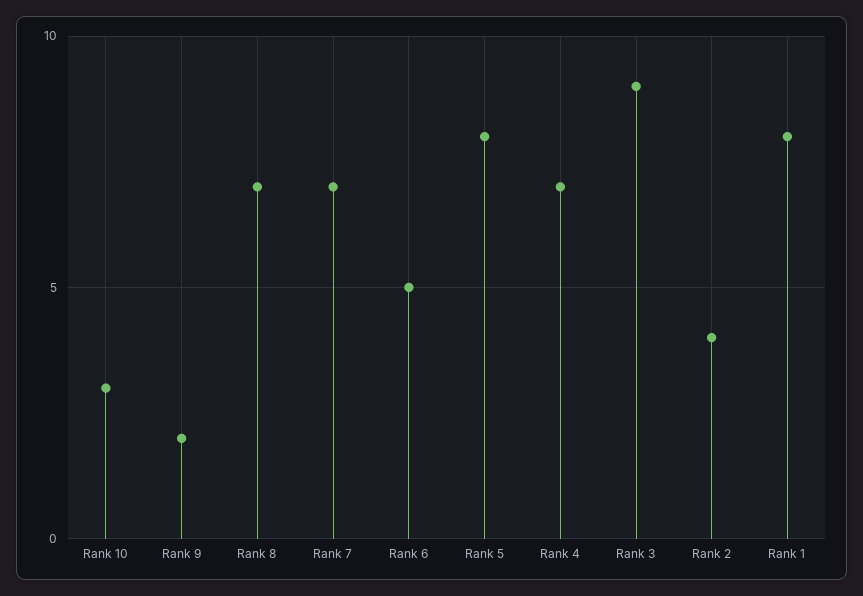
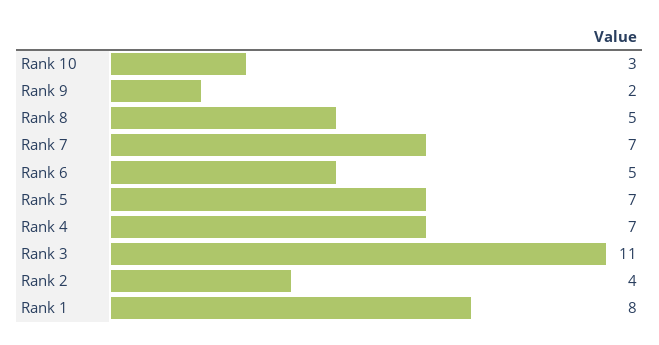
Rank 8: 7 -> 5
Rank 5: 8 -> 7
Rank 3: 9 -> 11

